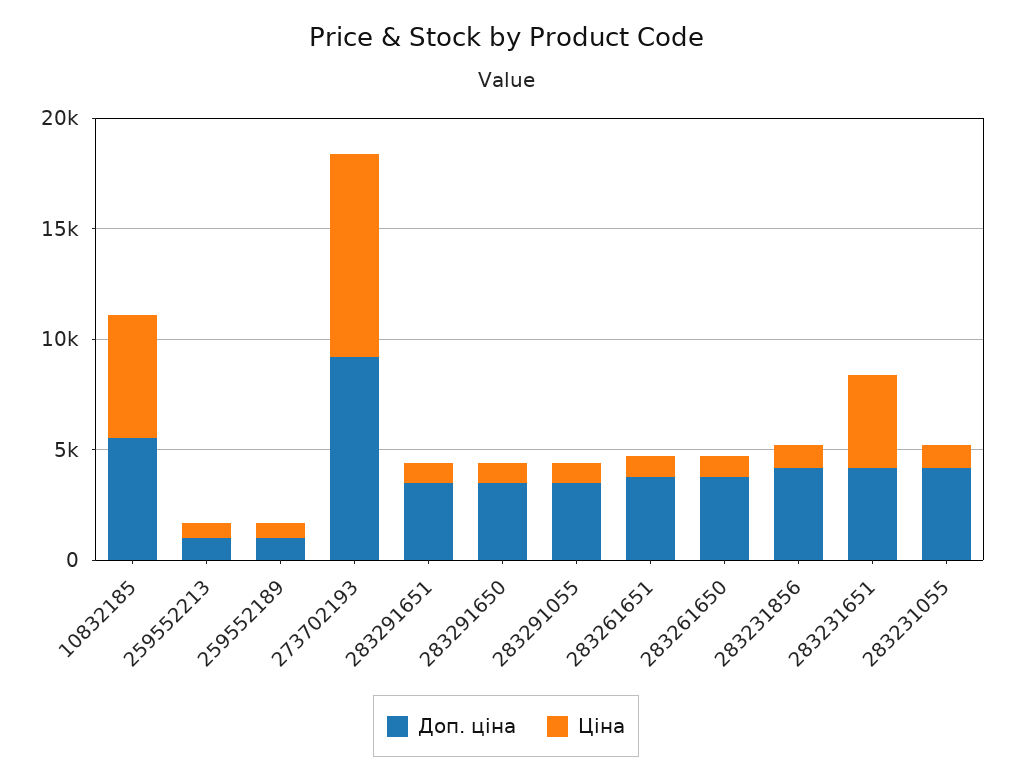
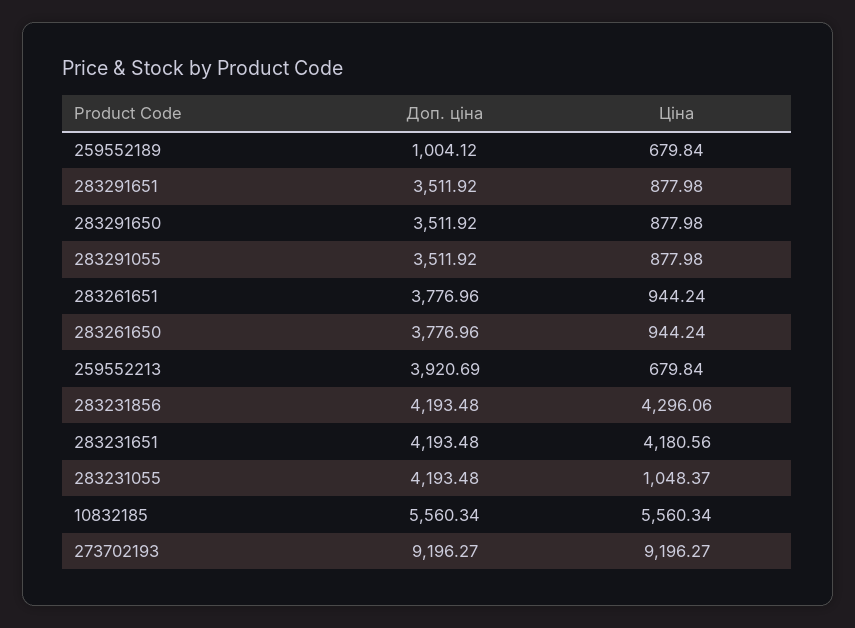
Доп. ціна, 259552213: 1000 -> 3920.69
Ціна, 283231856: 1000 -> 4296.06

